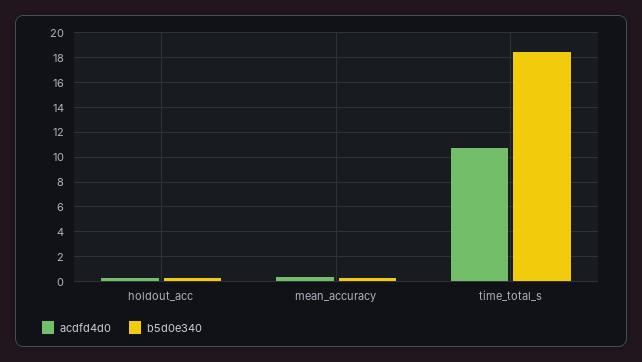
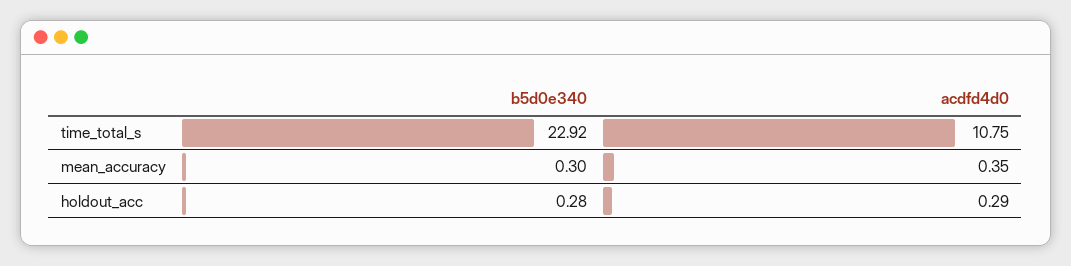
b5d0e340, time_total_s: 18.5 -> 22.92

